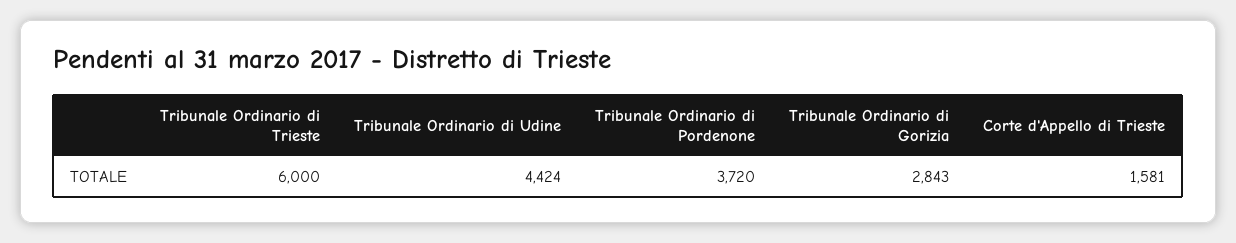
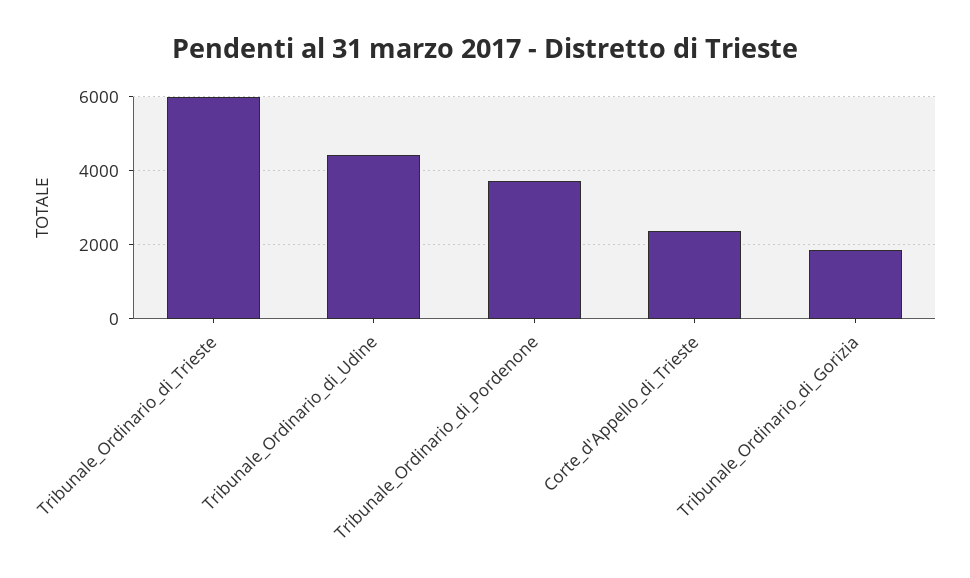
Tribunale Ordinario di Gorizia: 2843 -> 1800
Corte d'Appello di Trieste: 1581 -> 2400

